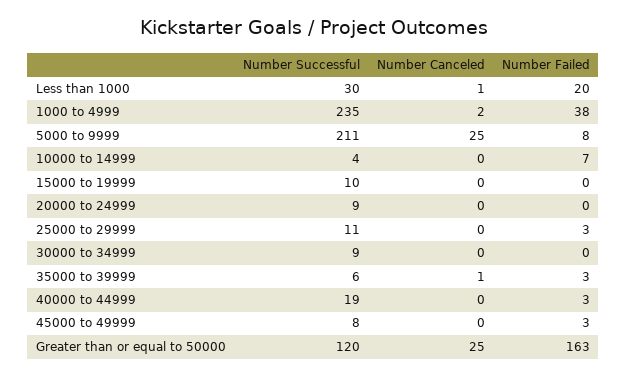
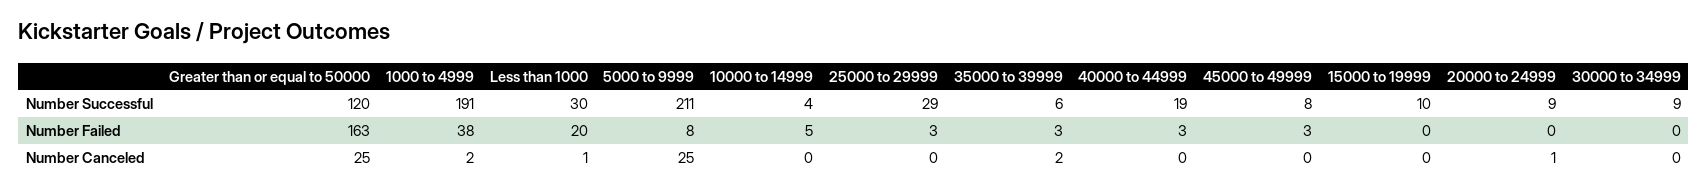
Number Successful, 1000 to 4999: 235 -> 191
Number Failed, 10000 to 14999: 7 -> 5
Number Canceled, 20000 to 24999: 0 -> 1
Number Successful, 25000 to 29999: 11 -> 29
Number Canceled, 35000 to 39999: 1 -> 2

